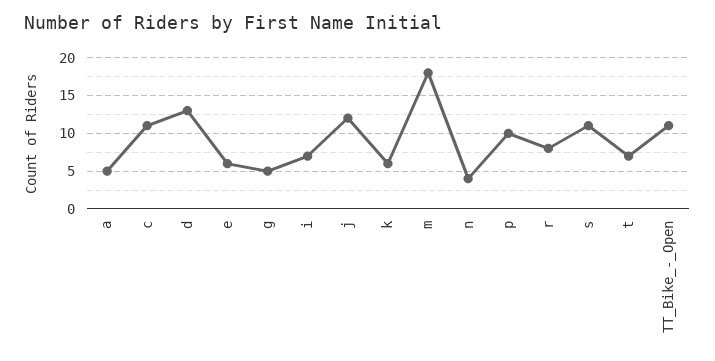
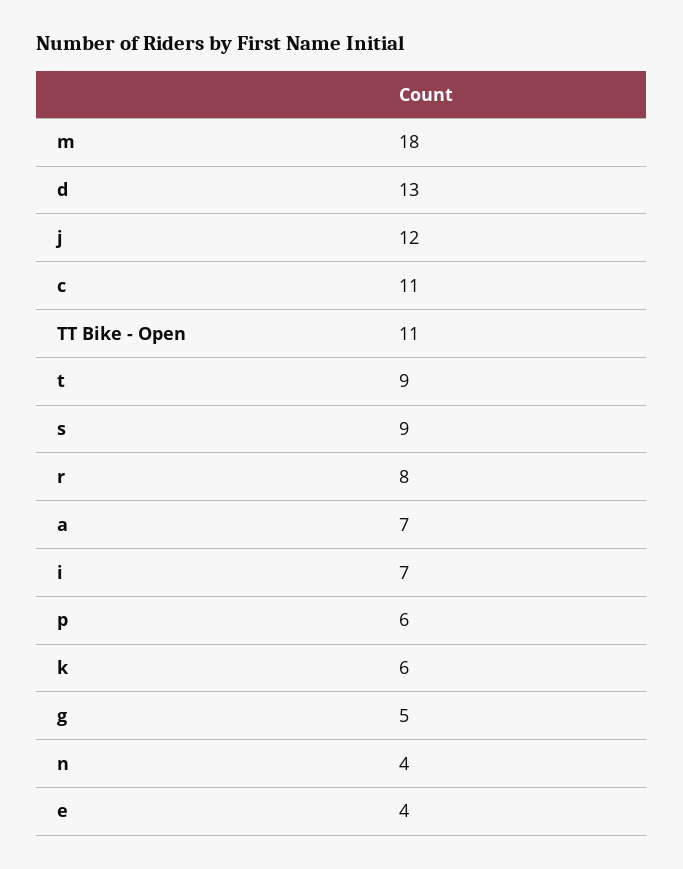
a: 5 -> 7
e: 6 -> 4
p: 10 -> 6
s: 11 -> 9
t: 7 -> 9

